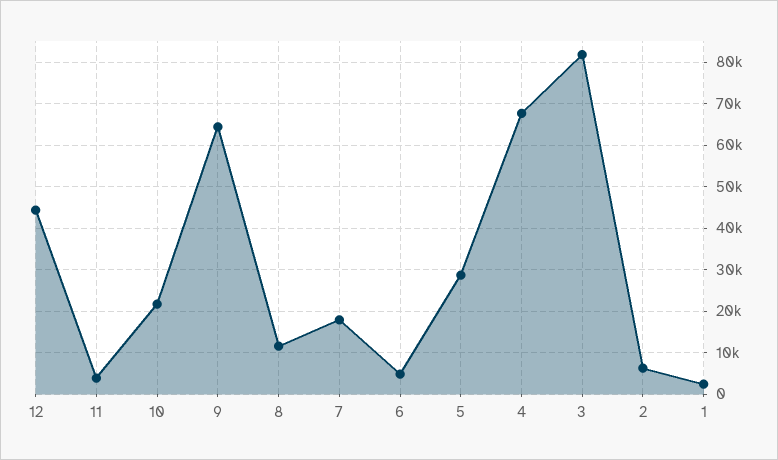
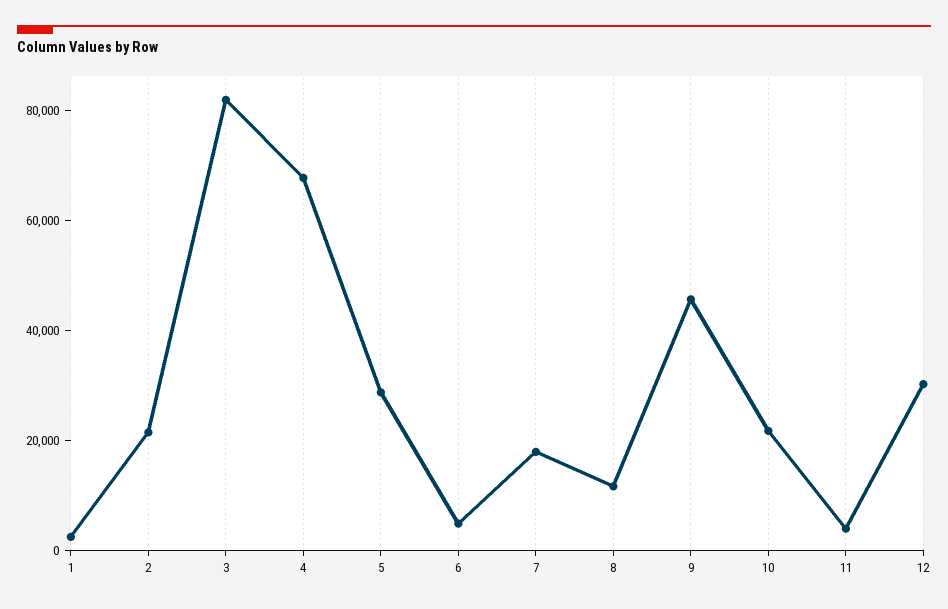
12: 44000 -> 30000
9: 64000 -> 45000
2: 6000 -> 20000

